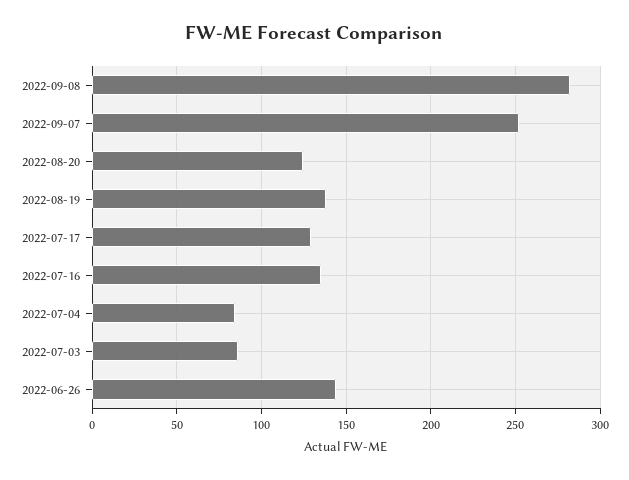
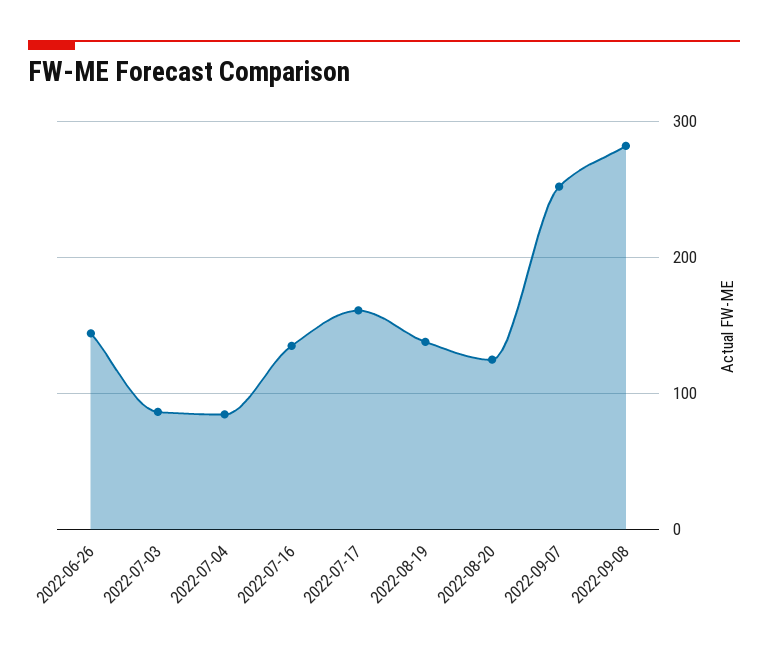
2022-07-17: 130 -> 160

